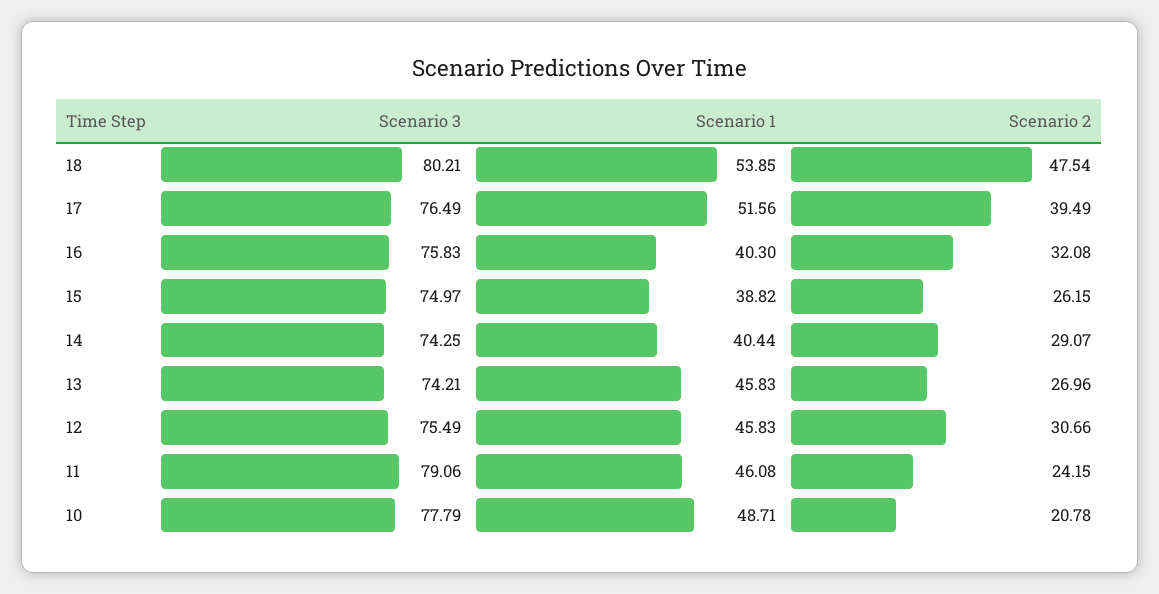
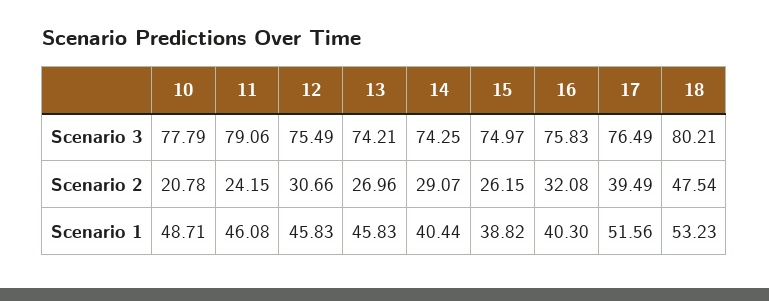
Scenario 1, 18: 53.85 -> 53.23

